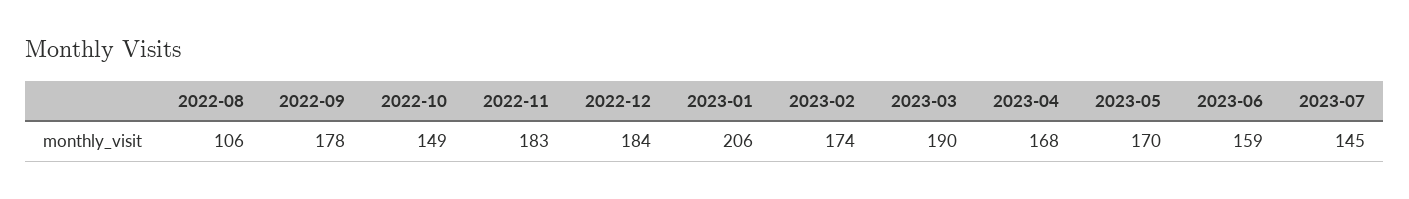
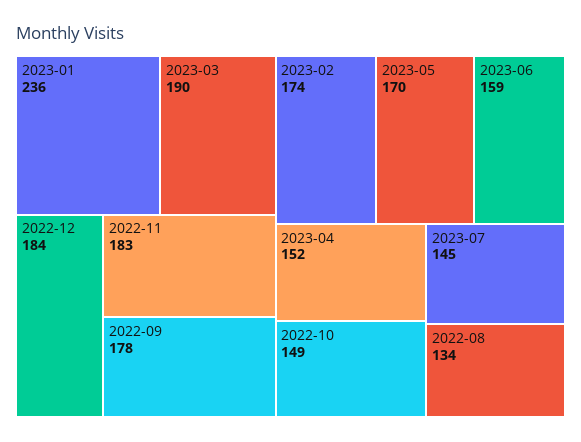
2022-08: 106 -> 134
2023-01: 206 -> 236
2023-04: 168 -> 152

